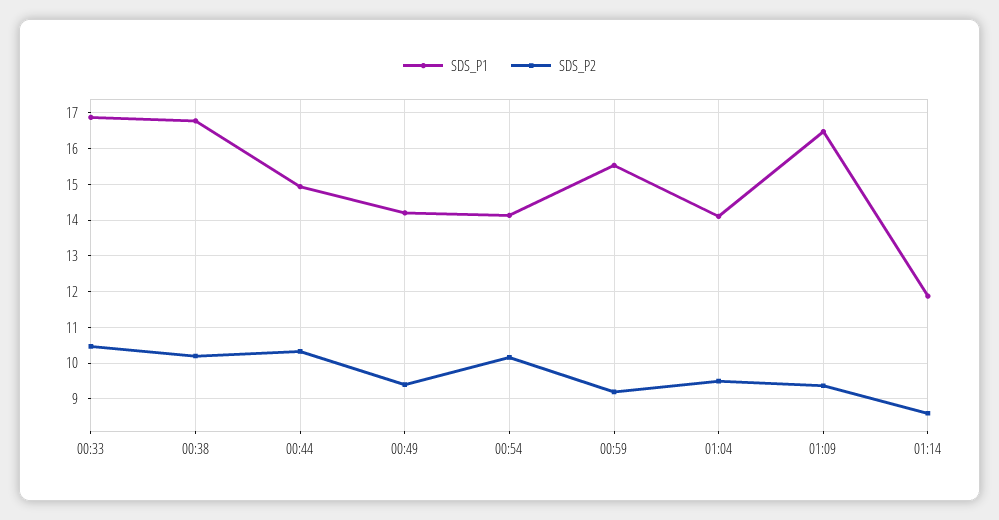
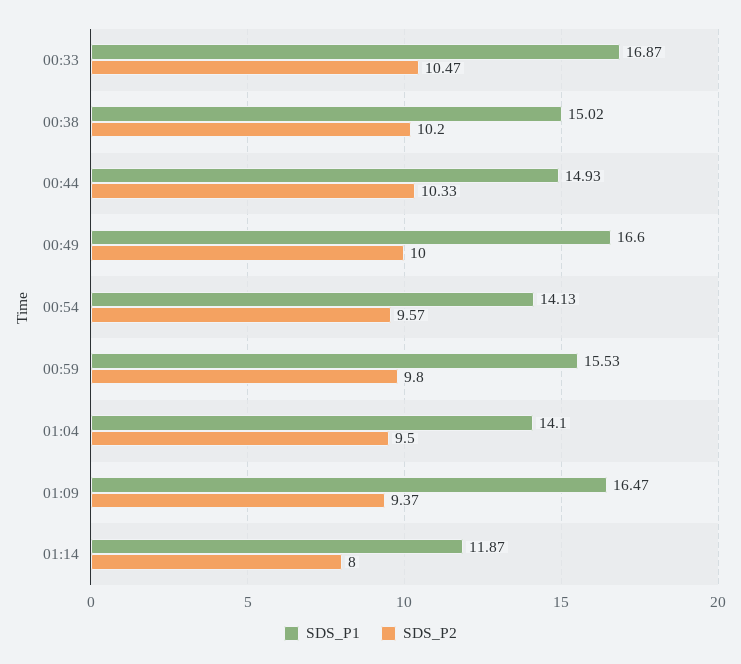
SDS_P1, 00:38: 16.8 -> 15.02
SDS_P1, 00:49: 14.2 -> 16.6
SDS_P2, 00:49: 9.4 -> 10
SDS_P2, 00:54: 10.2 -> 9.57
SDS_P2, 00:59: 9.2 -> 9.8
SDS_P2, 01:14: 8.6 -> 8

